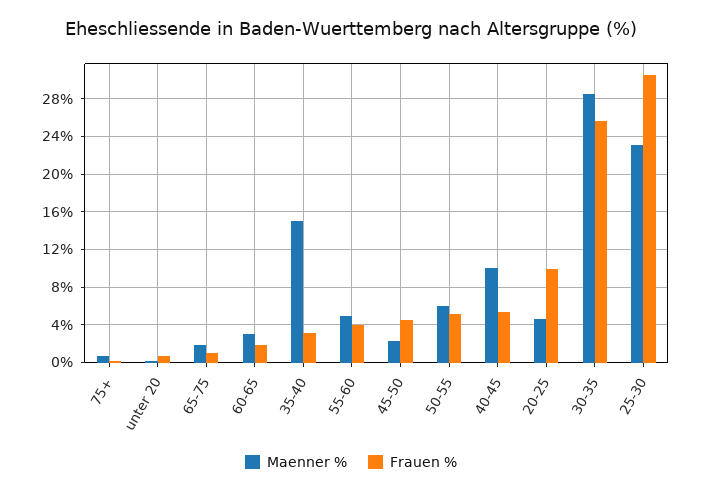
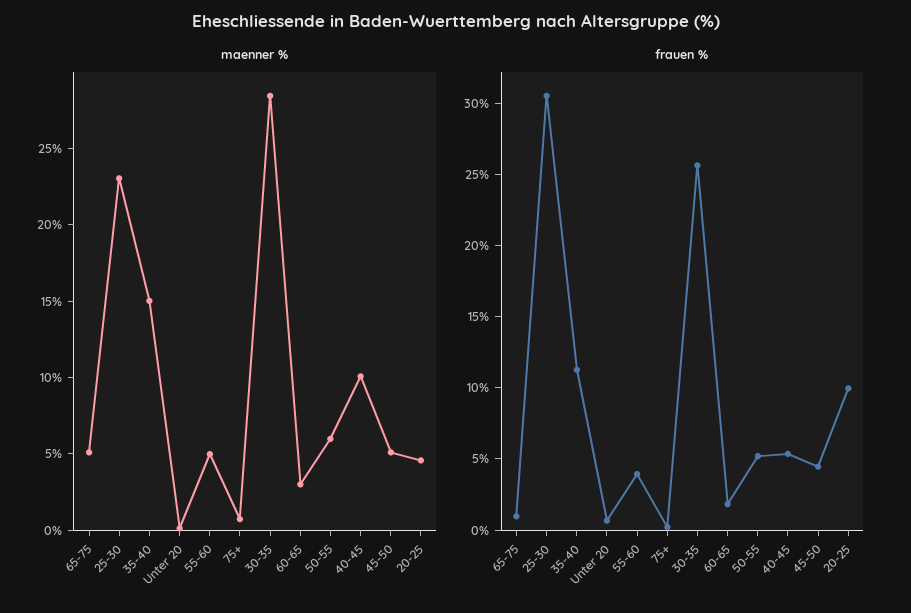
Maenner %, 65-75: 2 -> 5
Frauen %, 35-40: 3 -> 11
Maenner %, 45-50: 2 -> 5

